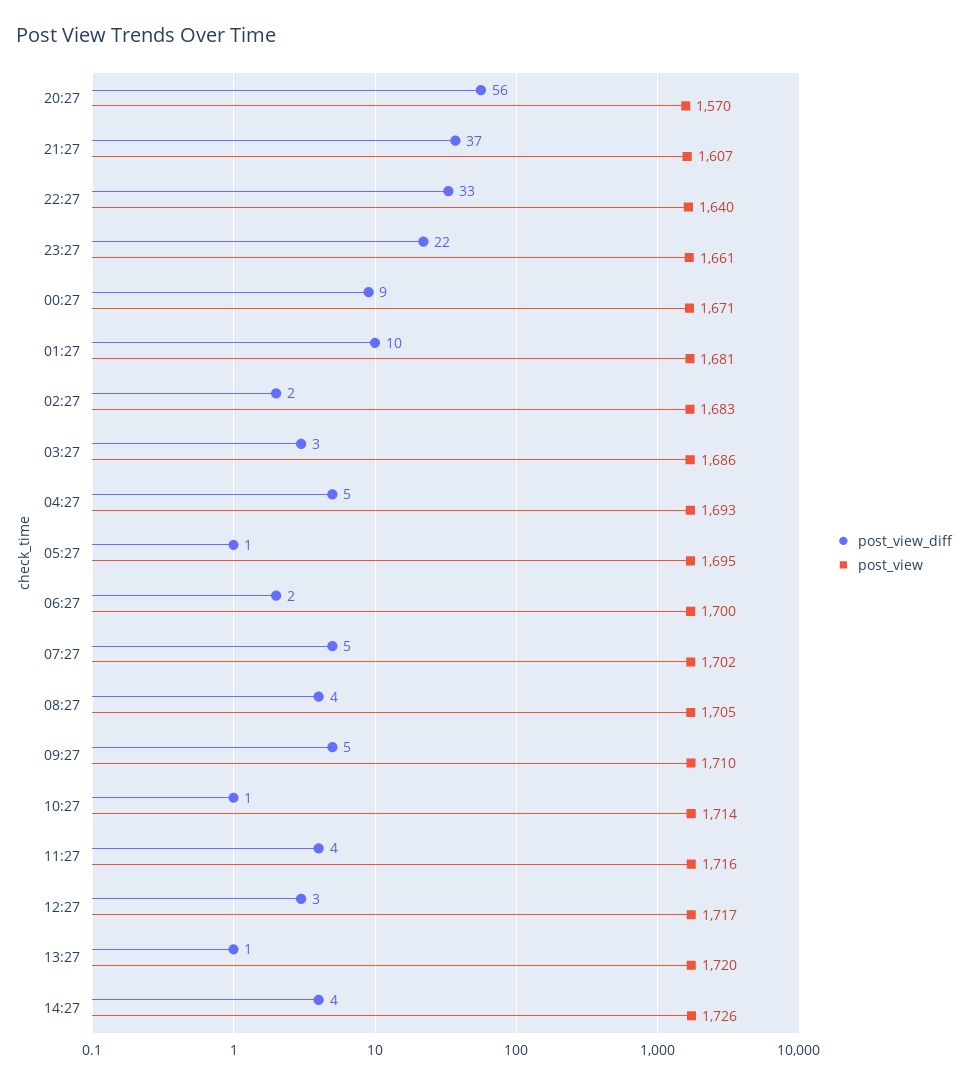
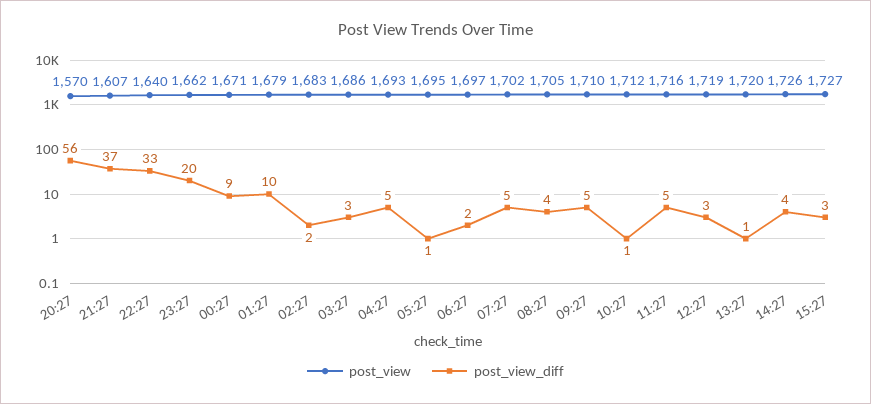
post_view_diff, 23:27: 22 -> 20
post_view, 23:27: 1661 -> 1662
post_view, 01:27: 1681 -> 1679
post_view, 06:27: 1700 -> 1697
post_view, 10:27: 1714 -> 1712
post_view_diff, 11:27: 4 -> 5
post_view, 12:27: 1717 -> 1719
post_view, 15:27: none -> 1727
post_view_diff, 15:27: none -> 3

